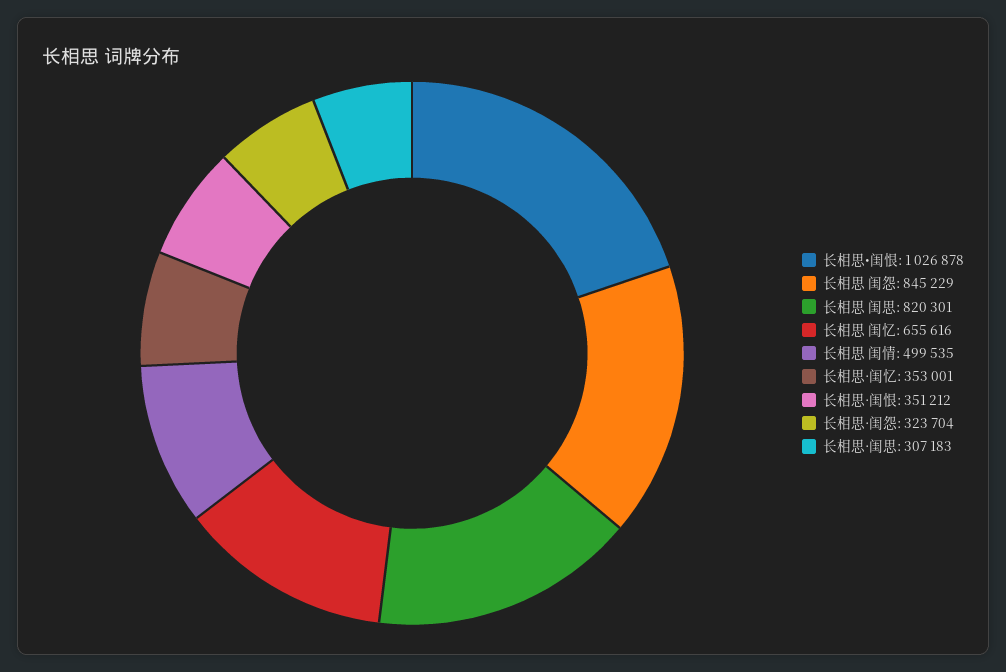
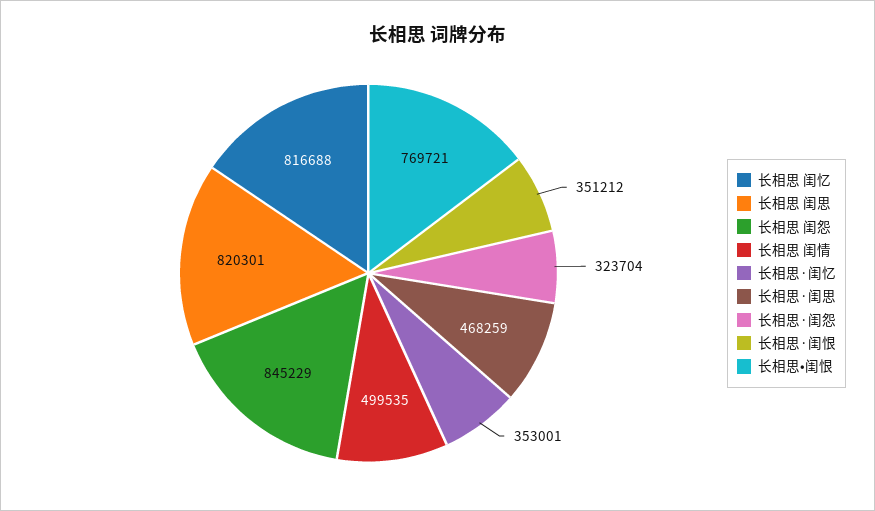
长相思•闺恨: 1026878 -> 769721
长相思 闺忆: 655616 -> 816688
长相思·闺思: 307183 -> 468259

